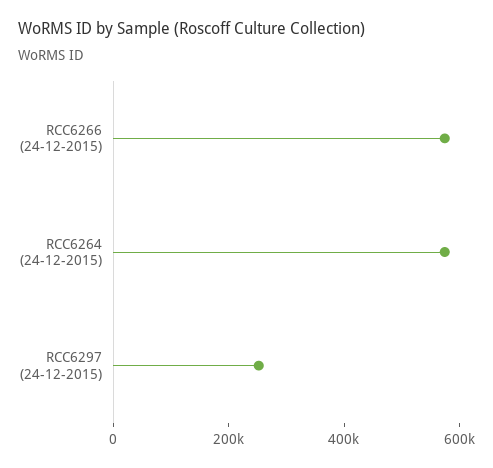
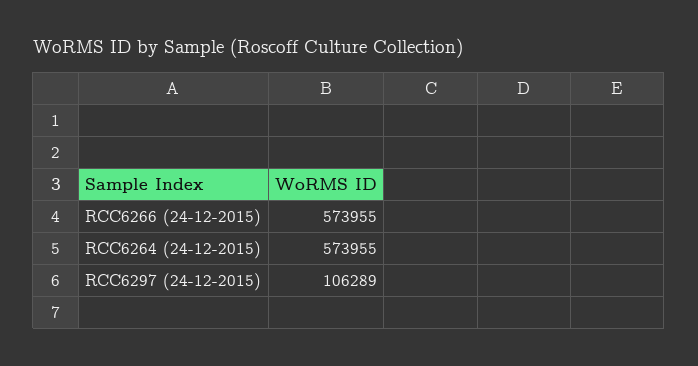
RCC6297 (24-12-2015): 250000 -> 106289

